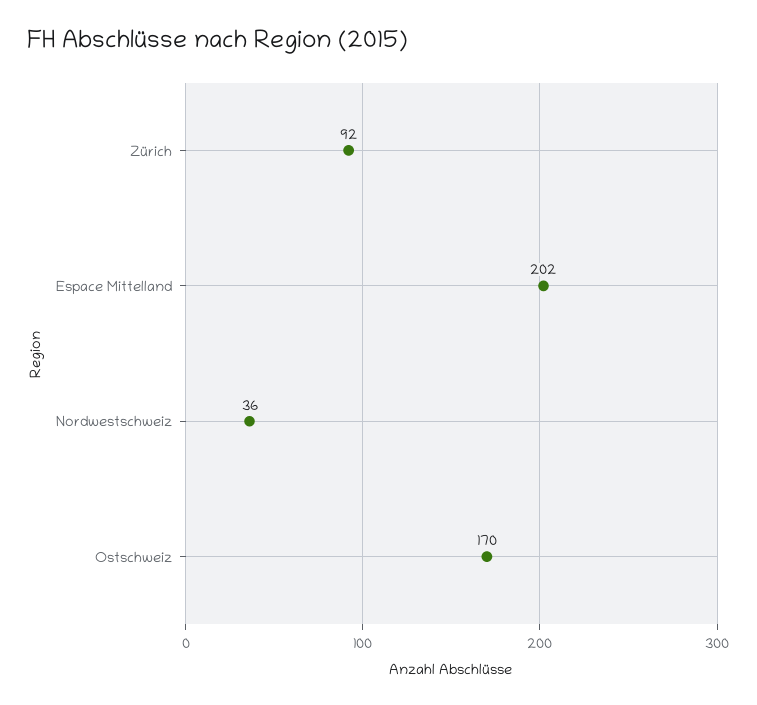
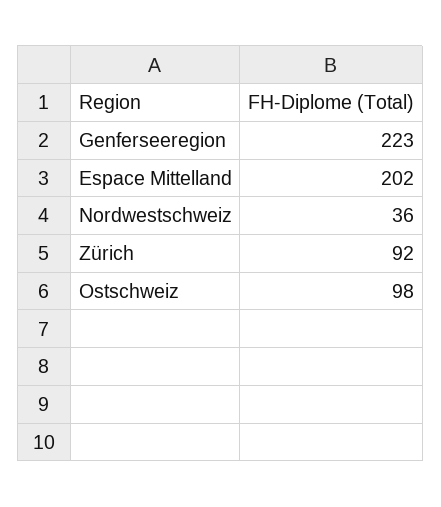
Ostschweiz: 170 -> 98
Genferseeregion: none -> 223

